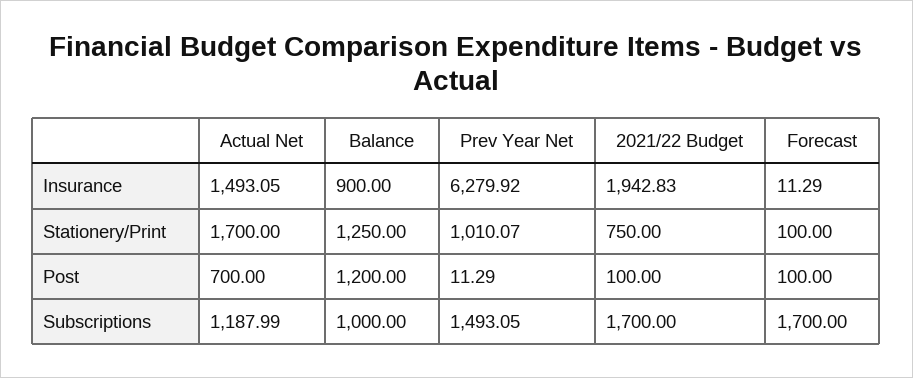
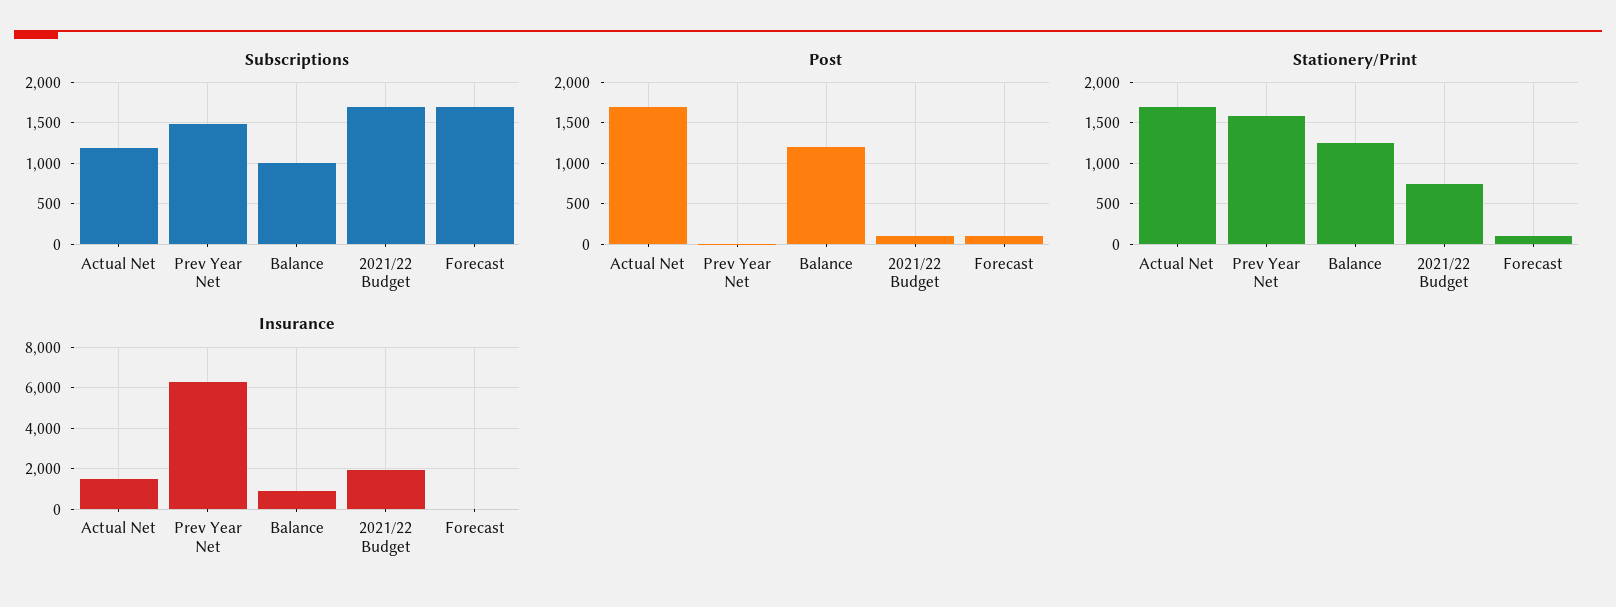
Stationery/Print, Prev Year Net: 1010.07 -> 1600
Post, Actual Net: 700 -> 1700

